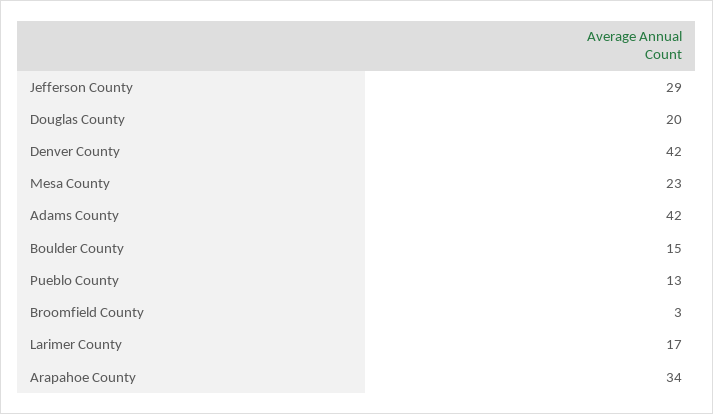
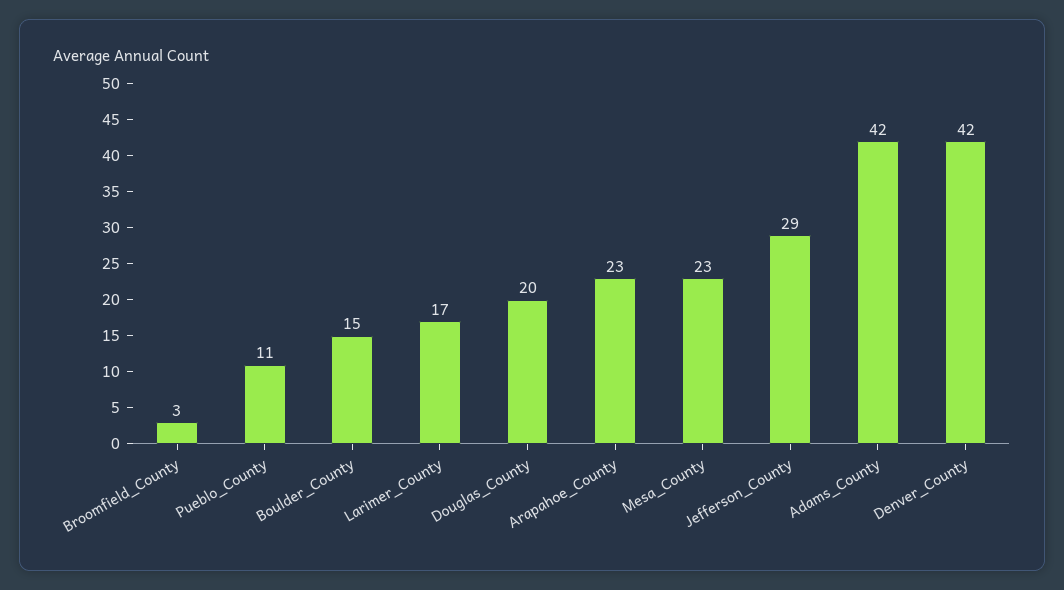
Pueblo County: 13 -> 11
Arapahoe County: 34 -> 23

